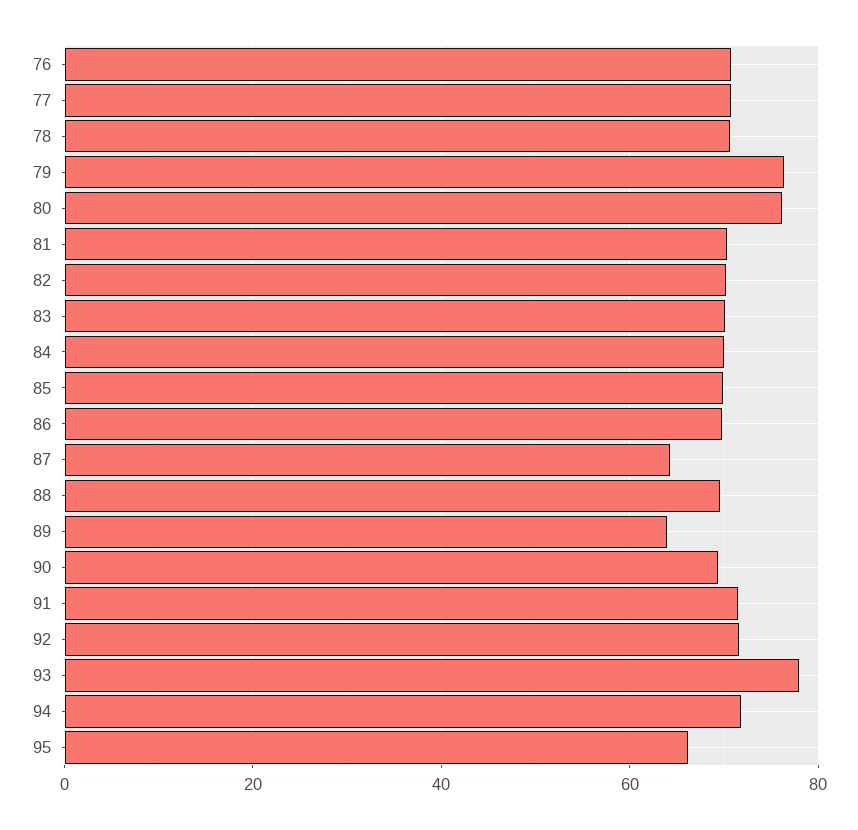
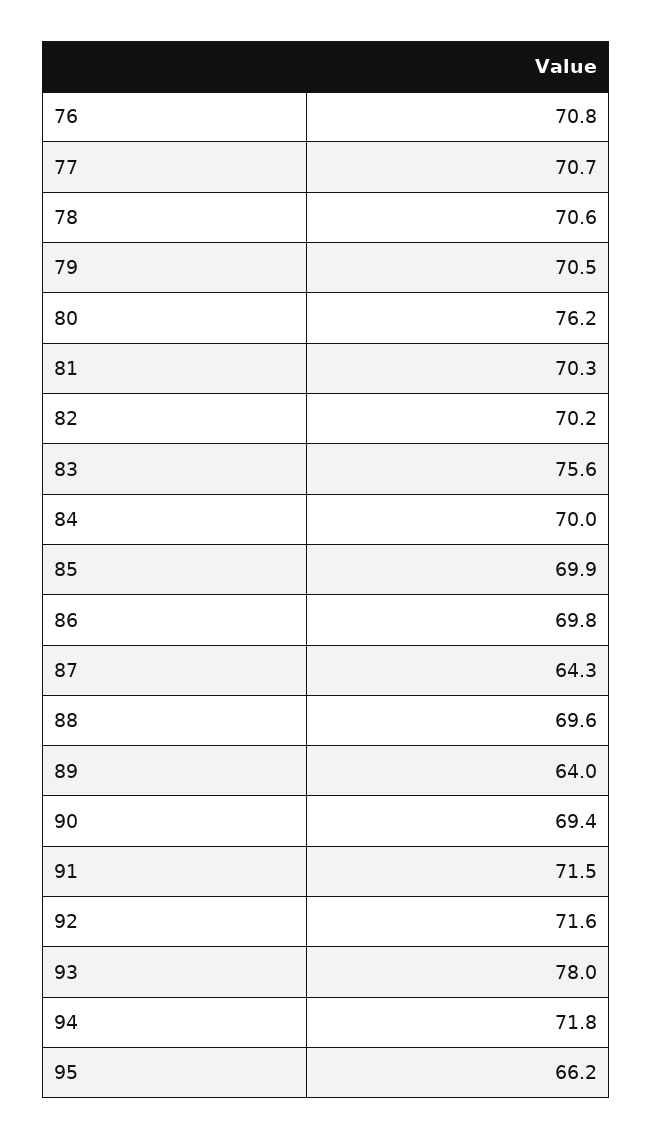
79: 76 -> 70.5
83: 70 -> 75.6

